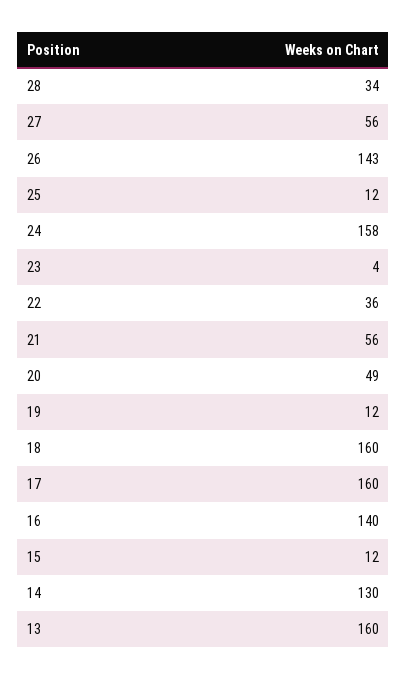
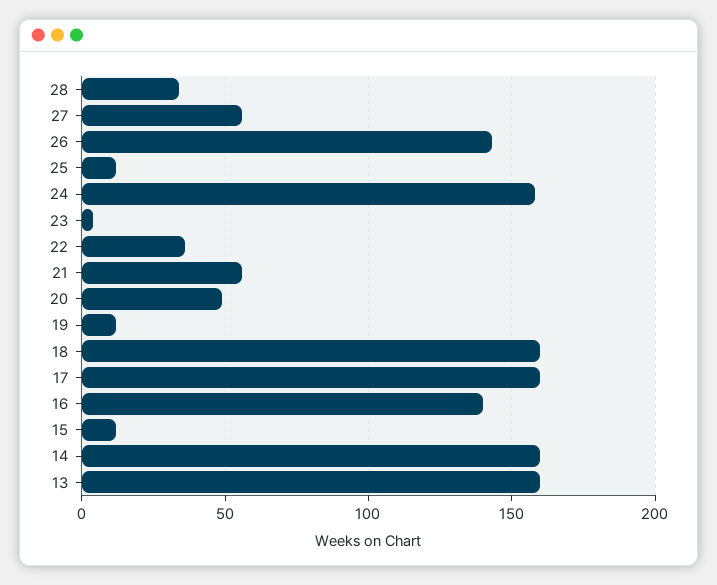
14: 130 -> 160

